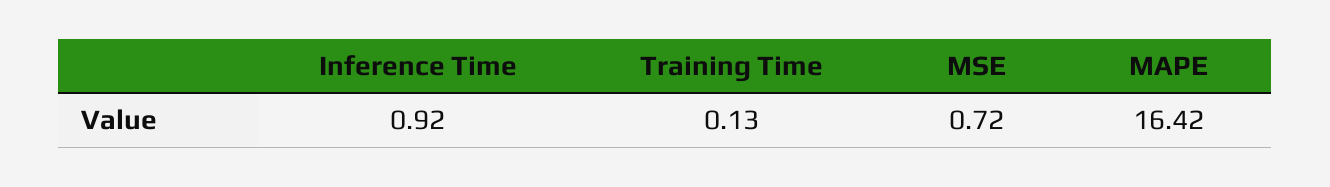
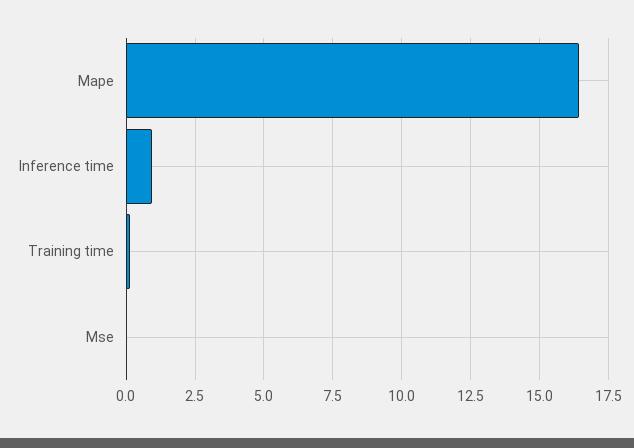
MSE: 0.72 -> 0

